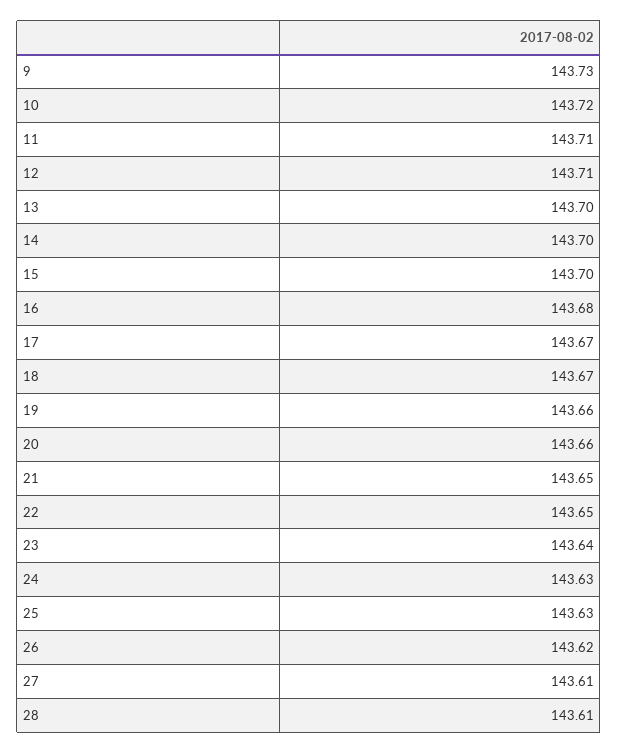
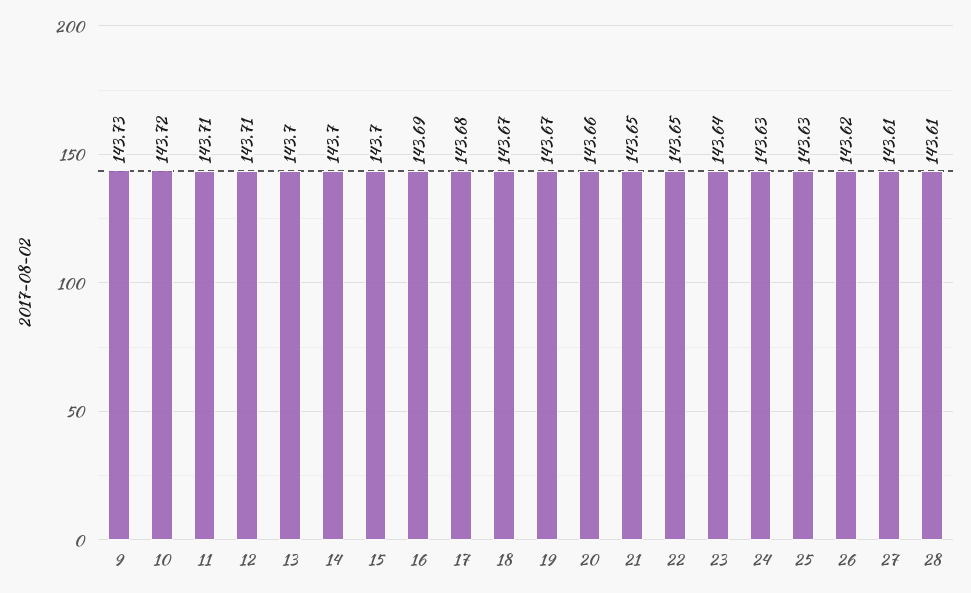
16: 143.68 -> 143.69
17: 143.67 -> 143.68
19: 143.66 -> 143.67

